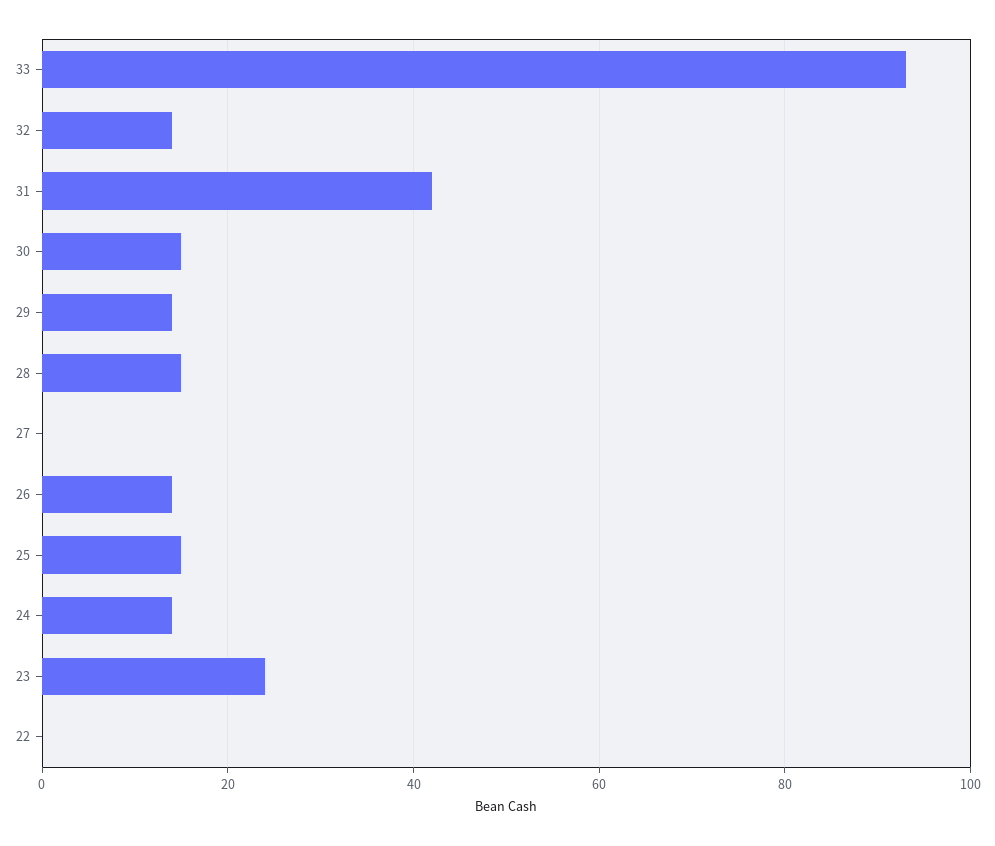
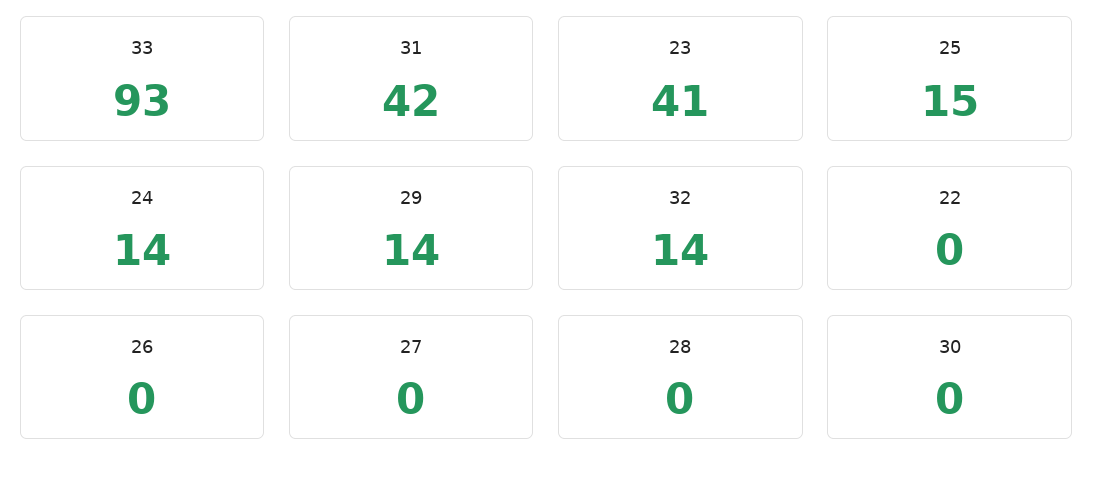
30: 15 -> 0
28: 15 -> 0
26: 15 -> 0
23: 25 -> 41

